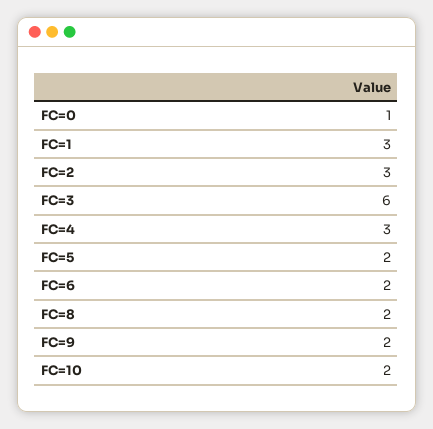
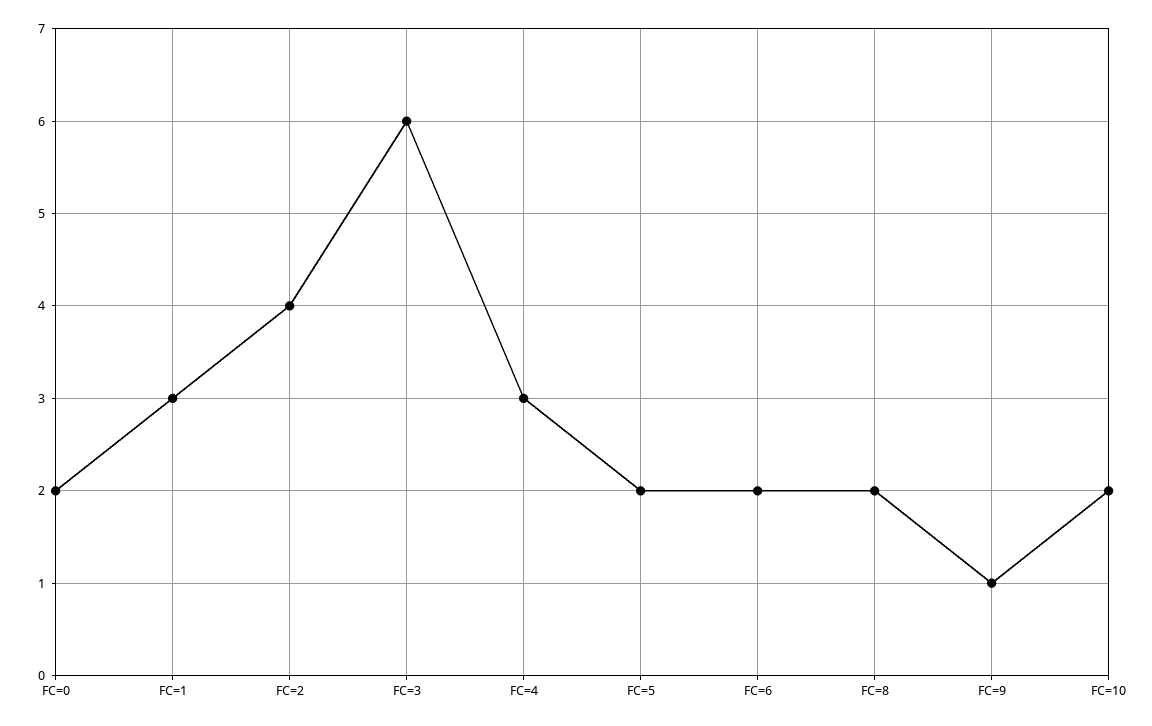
FC=0: 1 -> 2
FC=2: 3 -> 4
FC=9: 2 -> 1

